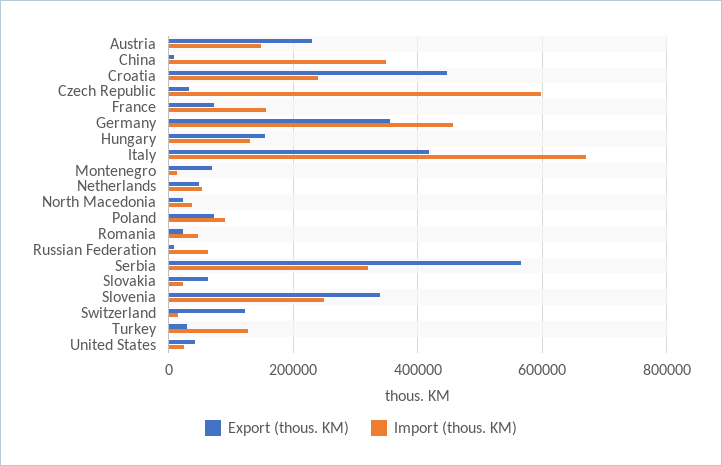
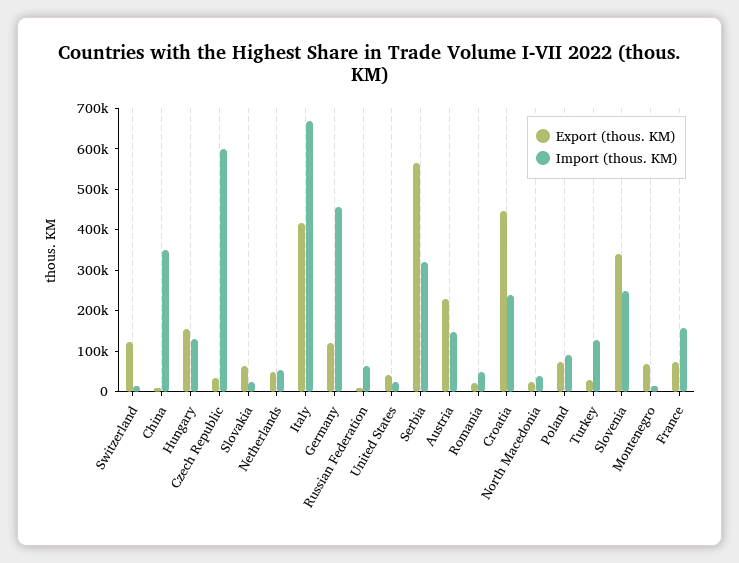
Export (thous. KM), Germany: 360000 -> 120000

